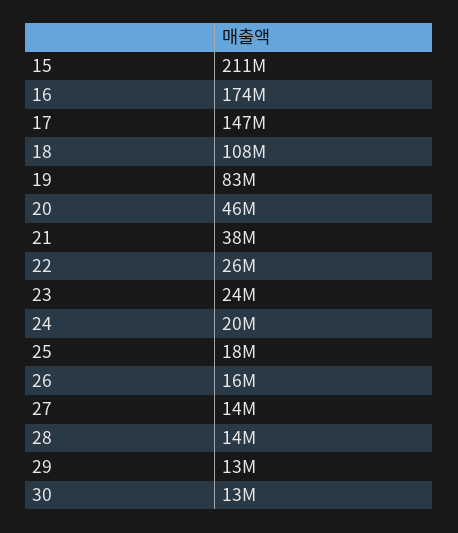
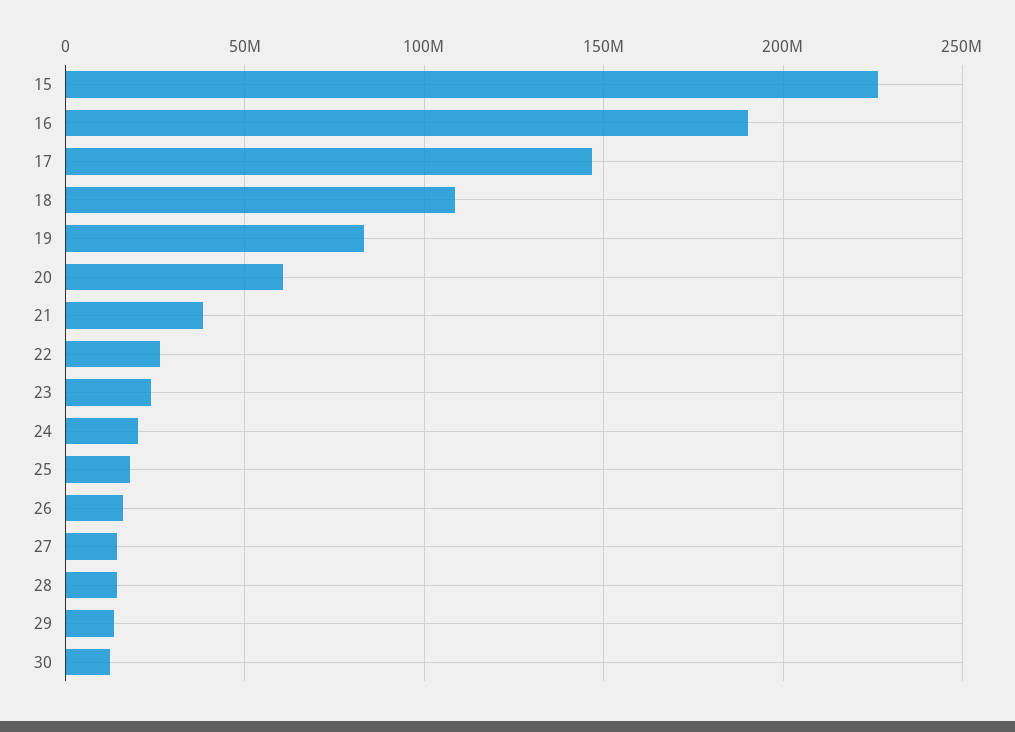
15: 211000000 -> 225000000
16: 174000000 -> 190000000
20: 46000000 -> 60000000

